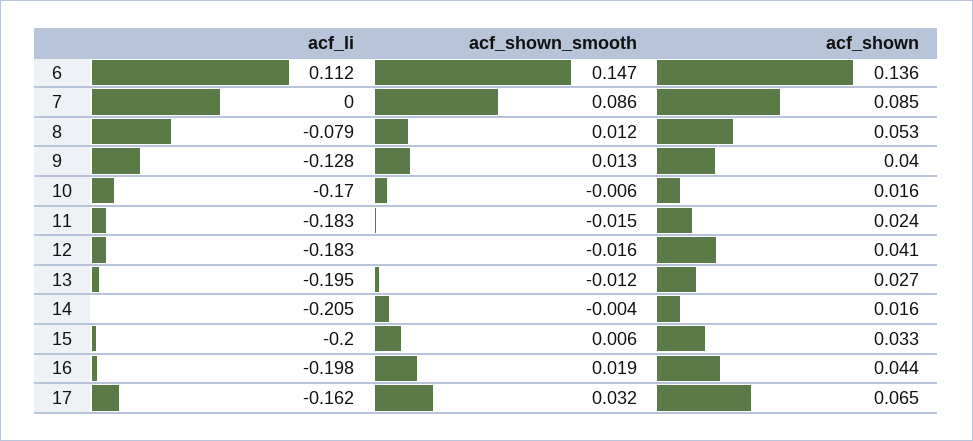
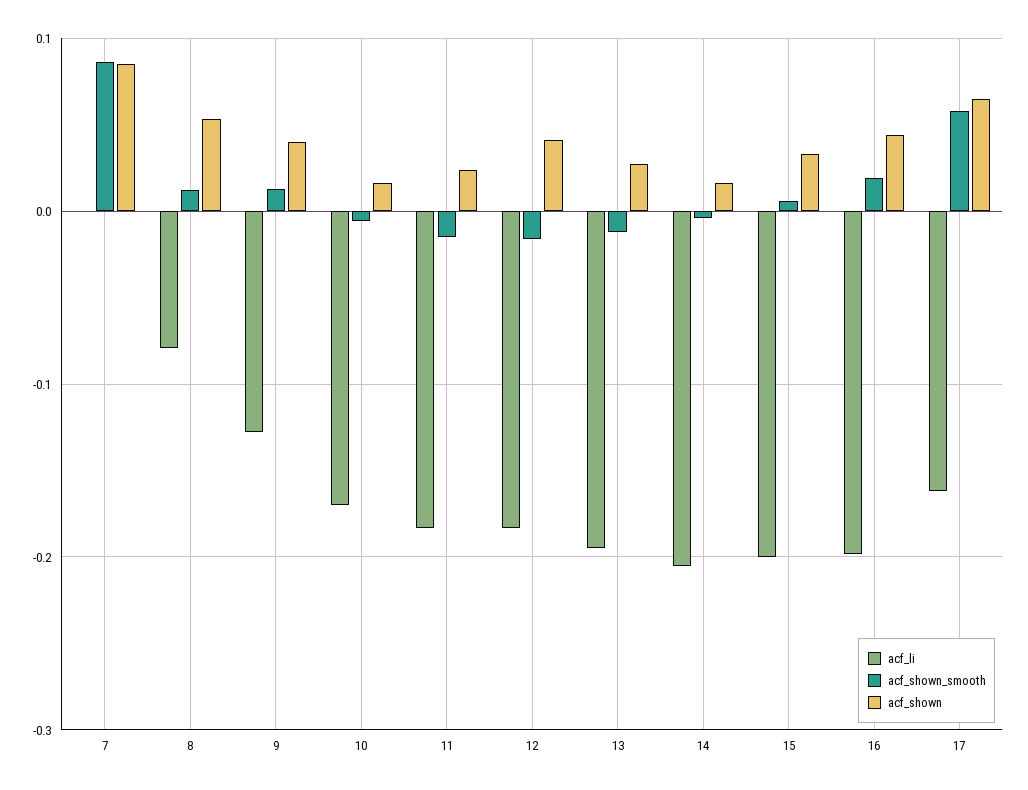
acf_li, 6: 0.112 -> none
acf_shown_smooth, 6: 0.147 -> none
acf_shown, 6: 0.136 -> none
acf_shown_smooth, 17: 0.032 -> 0.06

